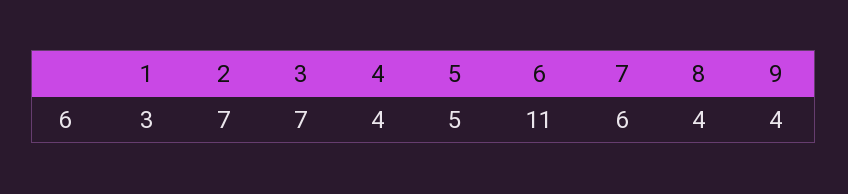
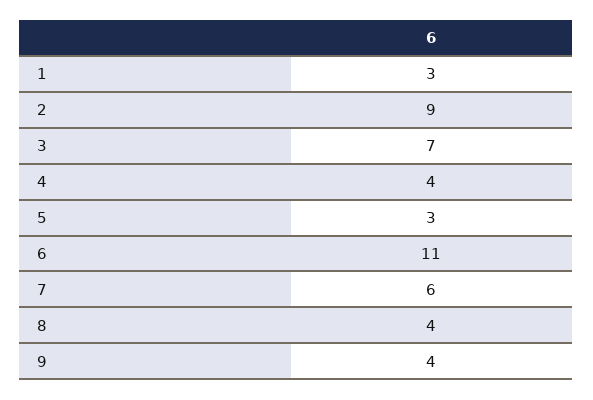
2: 7 -> 9
5: 5 -> 3

